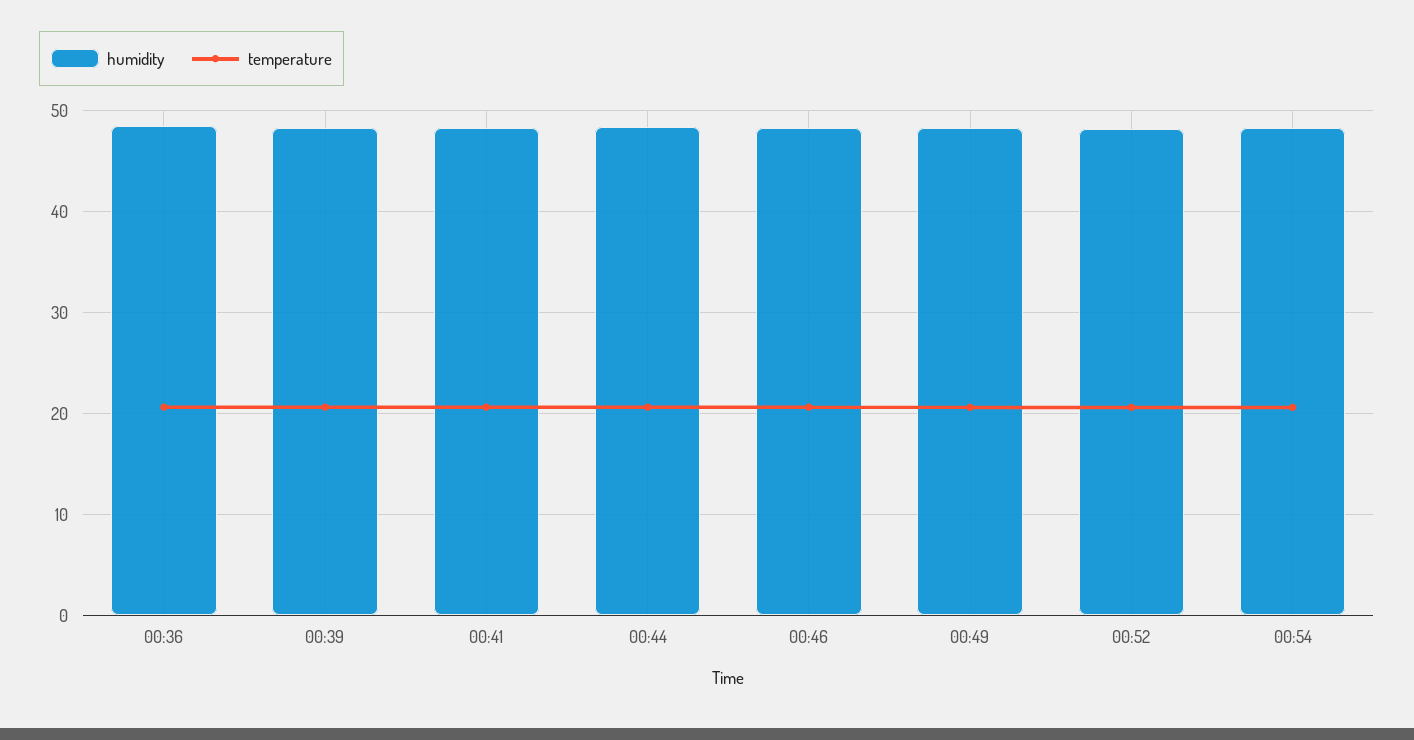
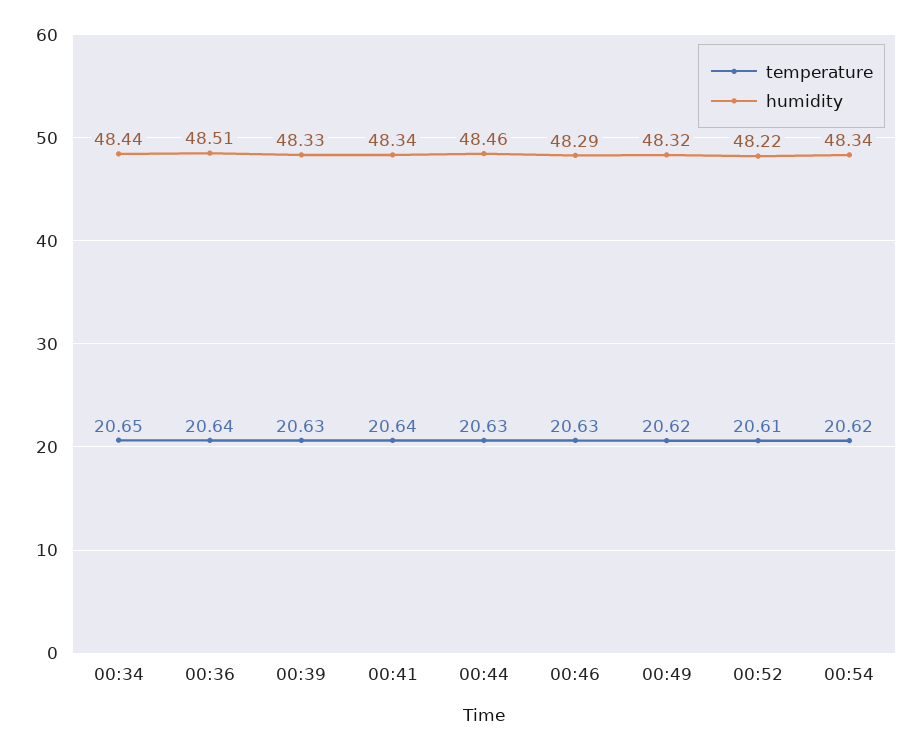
temperature, 00:34: none -> 20.65
humidity, 00:34: none -> 48.44

